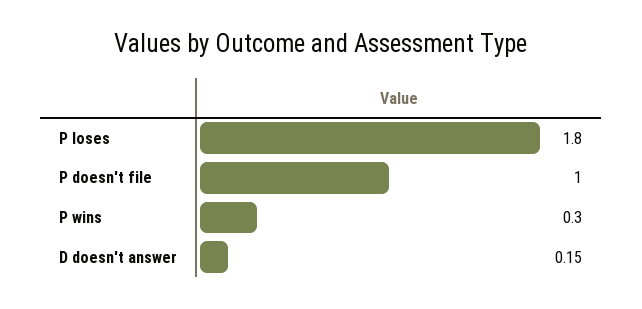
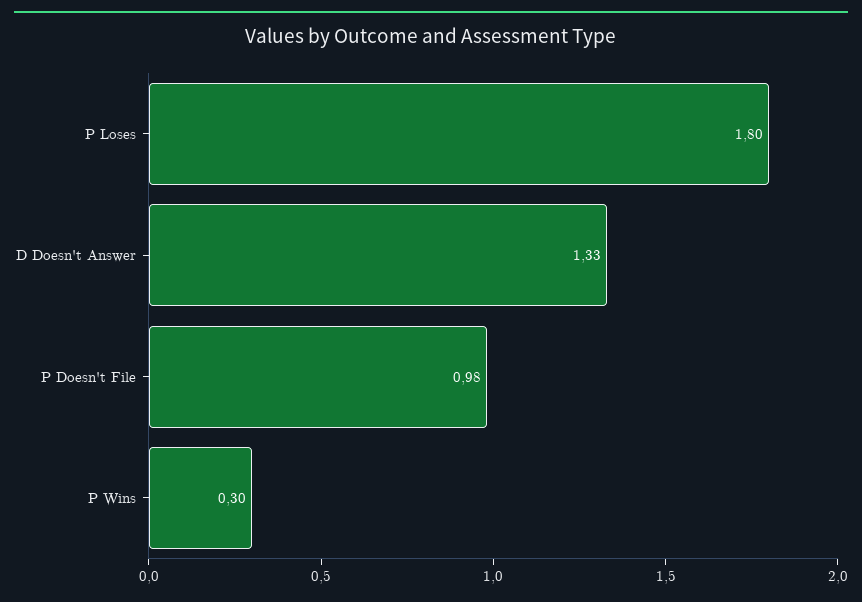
P doesn't file: 1 -> 0.98
D doesn't answer: 0.15 -> 1.33

